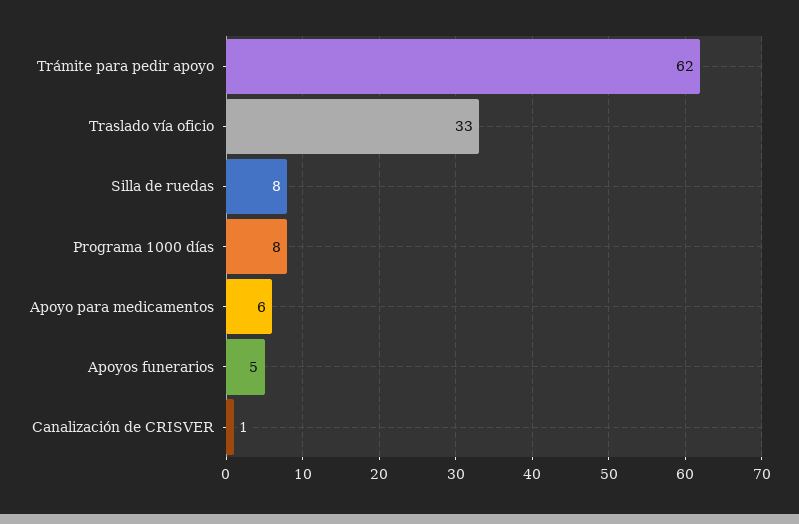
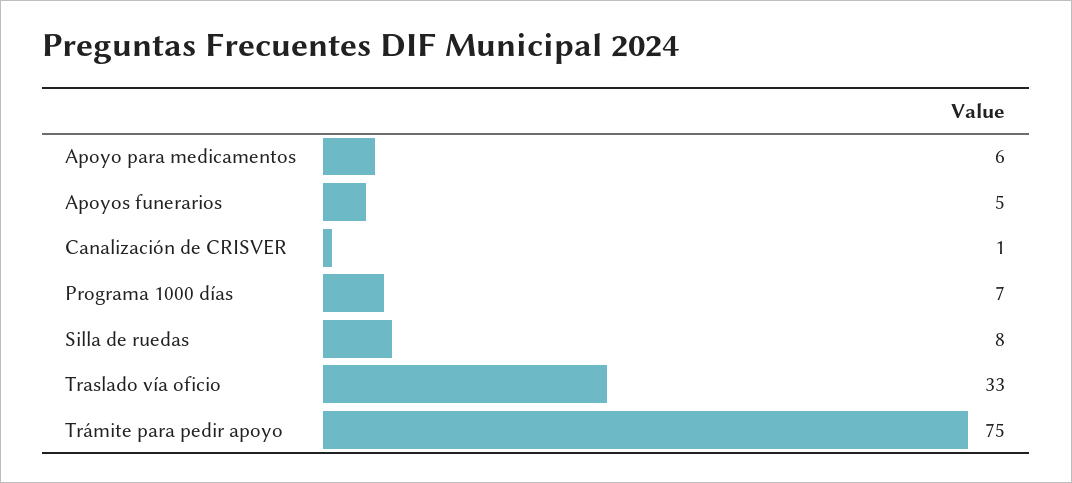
Trámite para pedir apoyo: 62 -> 75
Programa 1000 días: 8 -> 7

